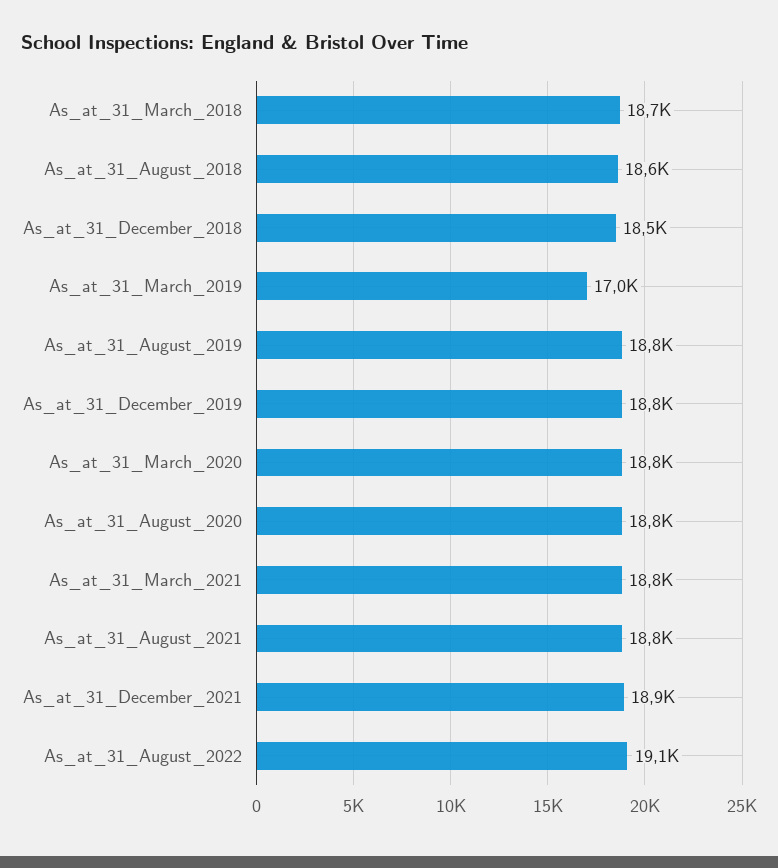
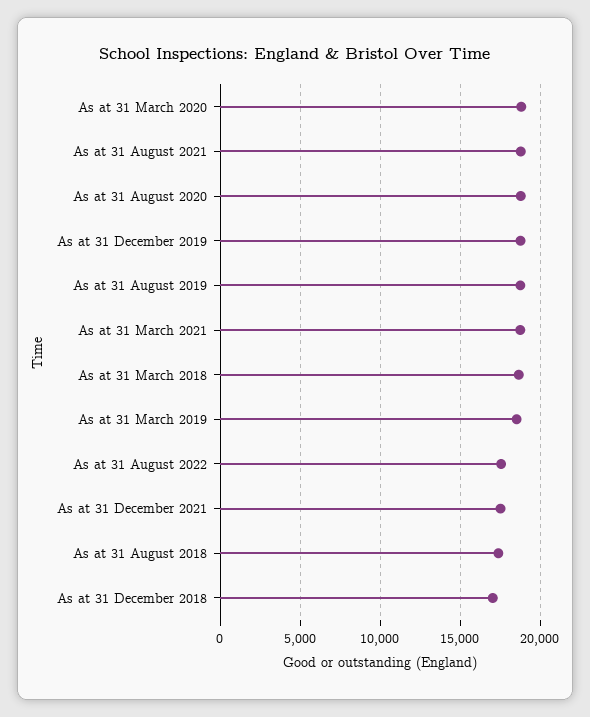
As_at_31_August_2018: 18600 -> 17500
As_at_31_December_2018: 18500 -> 17000
As_at_31_March_2019: 17000 -> 18500
As_at_31_December_2021: 18900 -> 17500
As_at_31_August_2022: 19100 -> 17500

